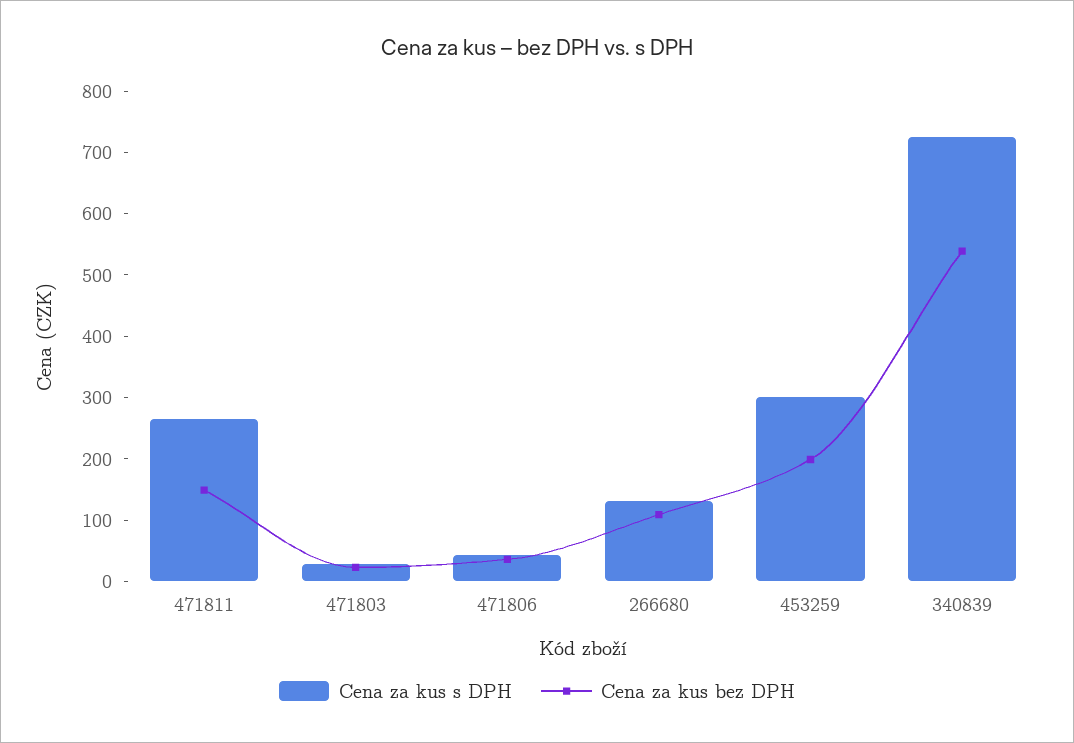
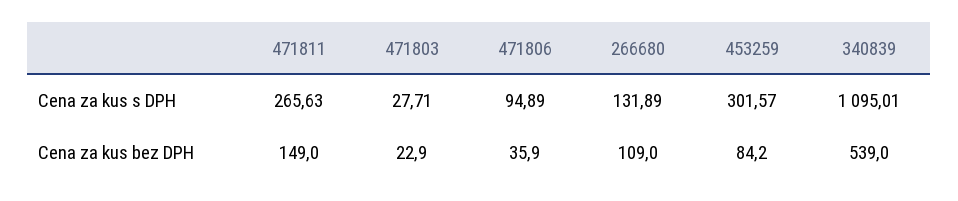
Cena za kus s DPH, 471806: 40 -> 94.89
Cena za kus bez DPH, 453259: 200 -> 84.2
Cena za kus s DPH, 340839: 720 -> 1095.01

